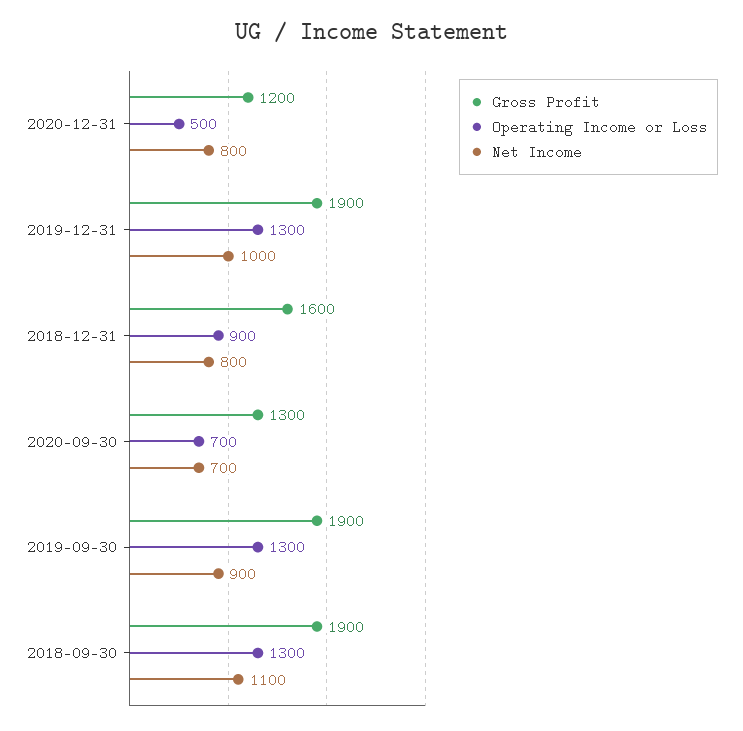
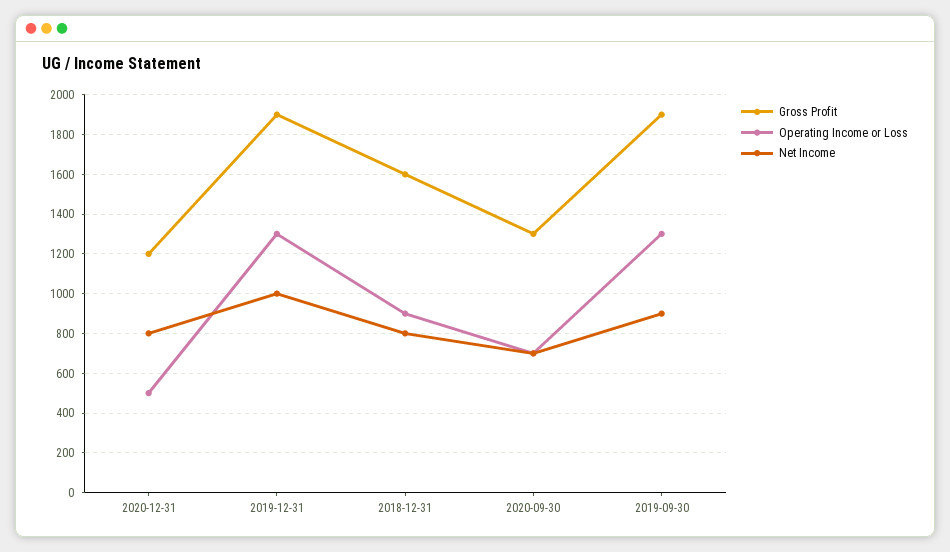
Gross Profit, 2018-09-30: 1900 -> none
Operating Income or Loss, 2018-09-30: 1300 -> none
Net Income, 2018-09-30: 1100 -> none

